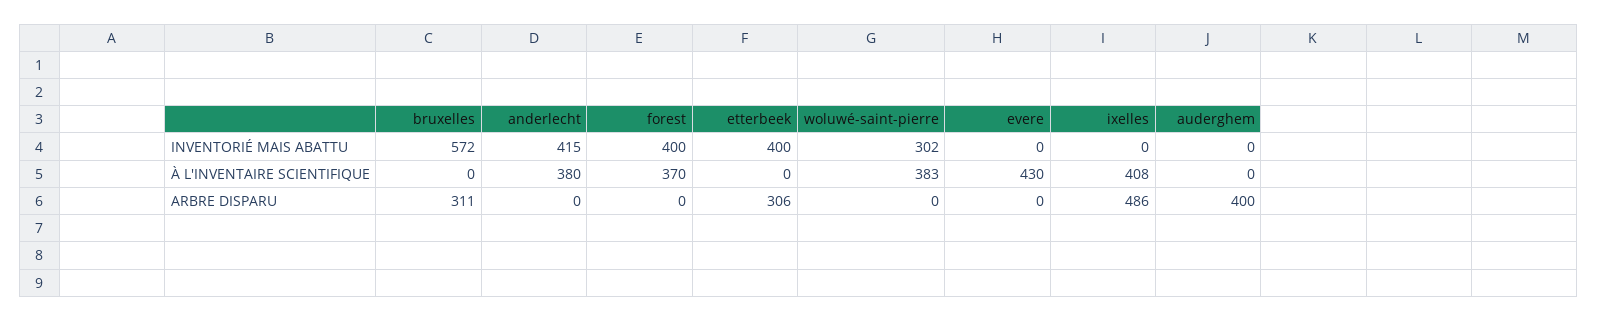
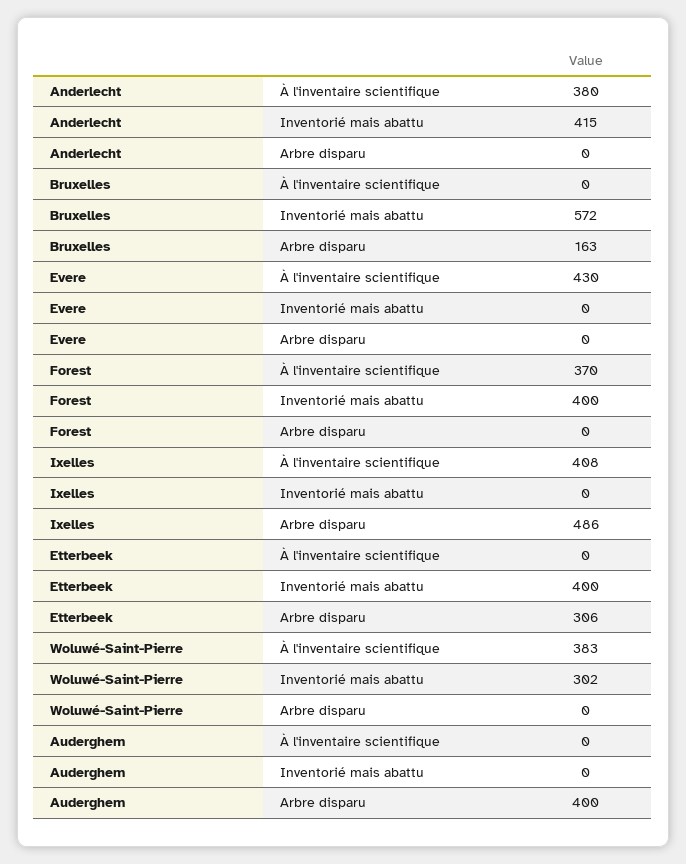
bruxelles, ARBRE DISPARU: 311 -> 163

